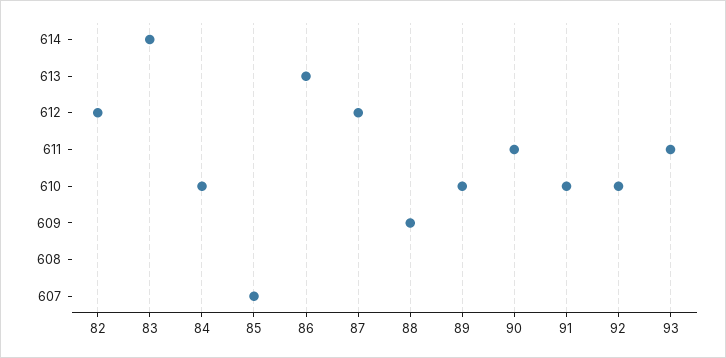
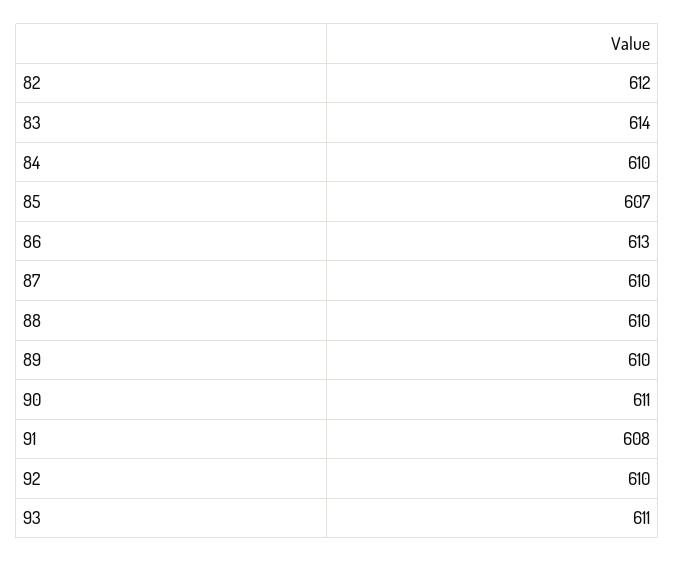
87: 612 -> 610
88: 609 -> 610
91: 610 -> 608

